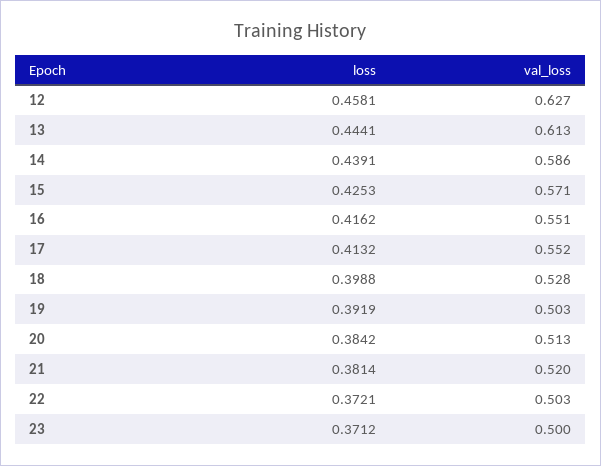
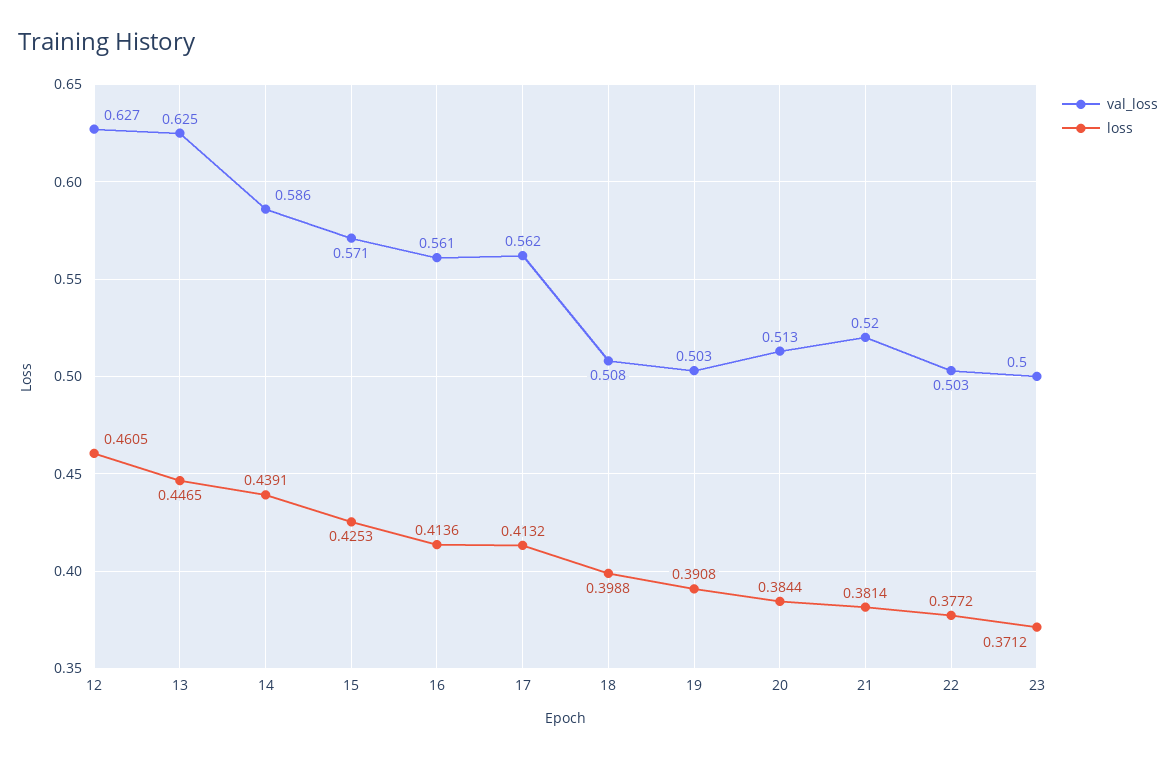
loss, 12: 0.4581 -> 0.4605
loss, 13: 0.4441 -> 0.4465
val_loss, 13: 0.613 -> 0.625
loss, 16: 0.4162 -> 0.4136
val_loss, 16: 0.551 -> 0.561
val_loss, 17: 0.552 -> 0.562
val_loss, 18: 0.528 -> 0.508
loss, 19: 0.3919 -> 0.3908
loss, 20: 0.3842 -> 0.3844
loss, 22: 0.3721 -> 0.3772

